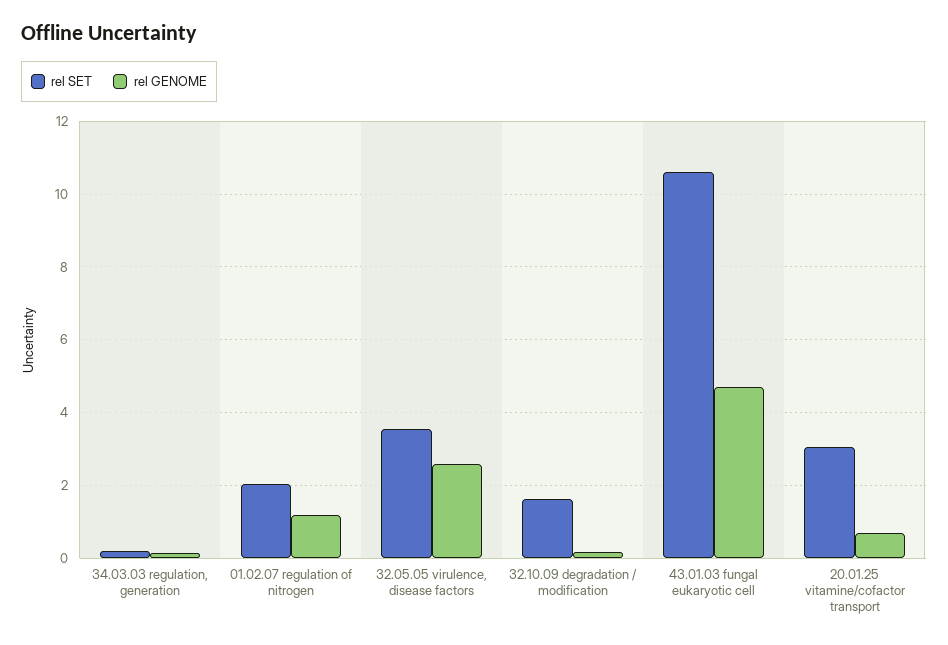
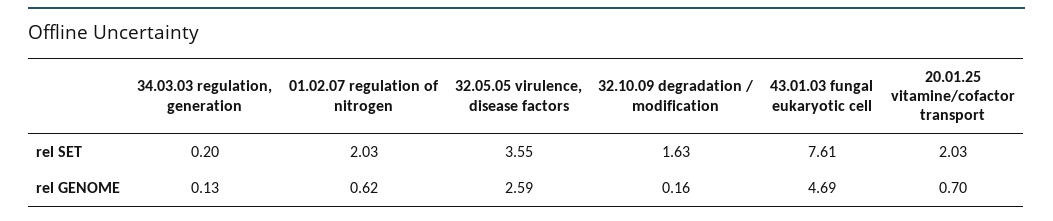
rel GENOME, 01.02.07 regulation of nitrogen: 1.2 -> 0.62
rel SET, 43.01.03 fungal eukaryotic cell: 10.6 -> 7.61
rel SET, 20.01.25 vitamine/cofactor transport: 3 -> 2.03

